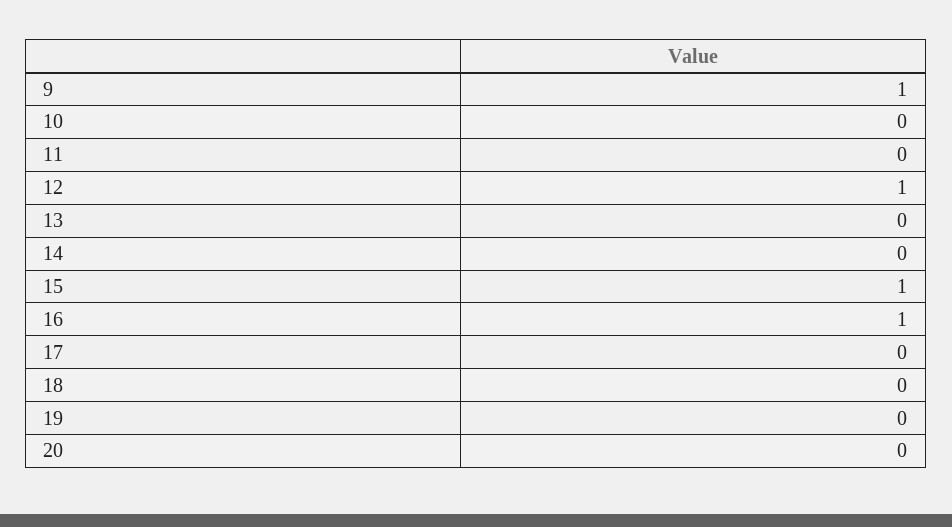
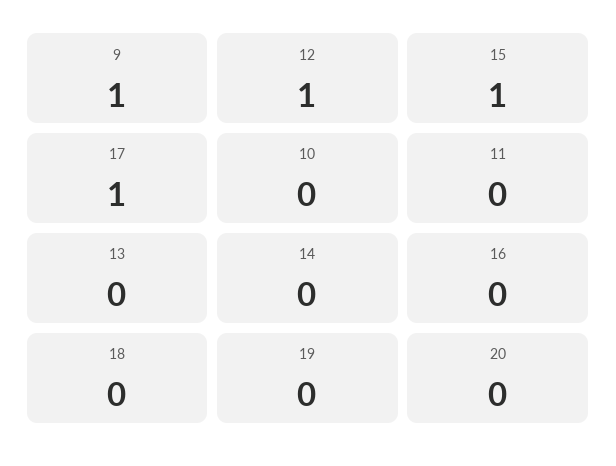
16: 1 -> 0
17: 0 -> 1

